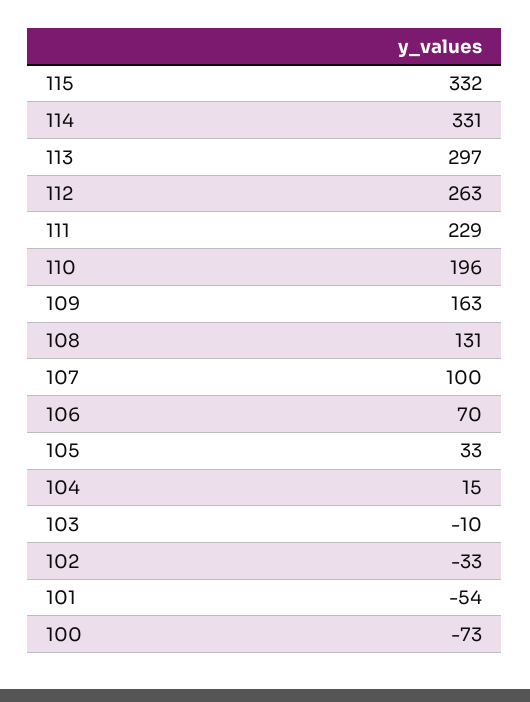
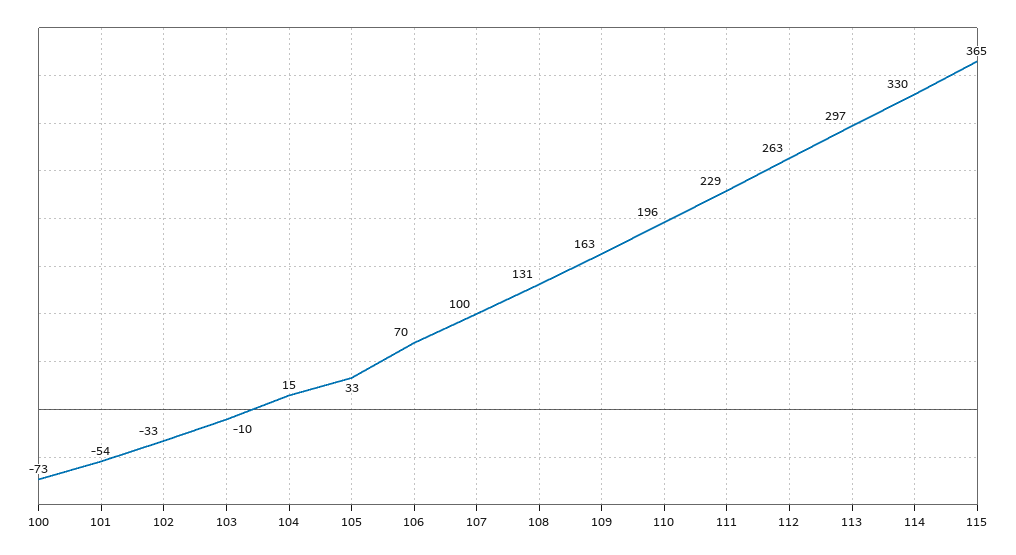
115: 332 -> 365
114: 331 -> 330

